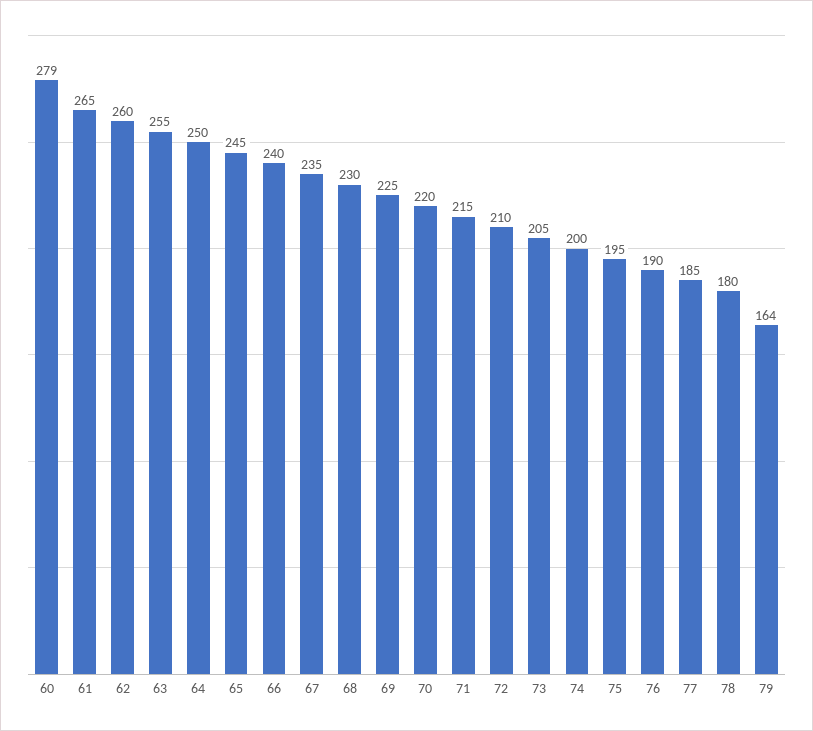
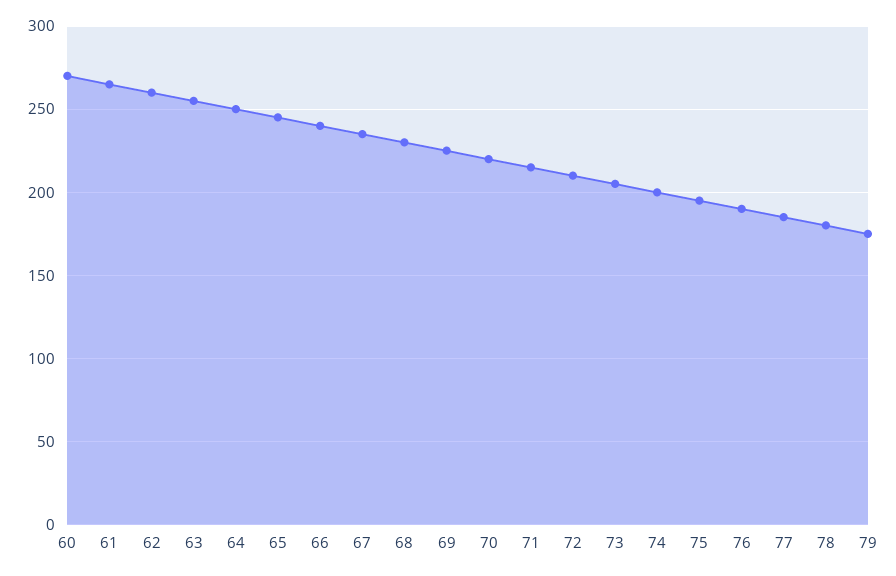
60: 279 -> 270
79: 164 -> 175

